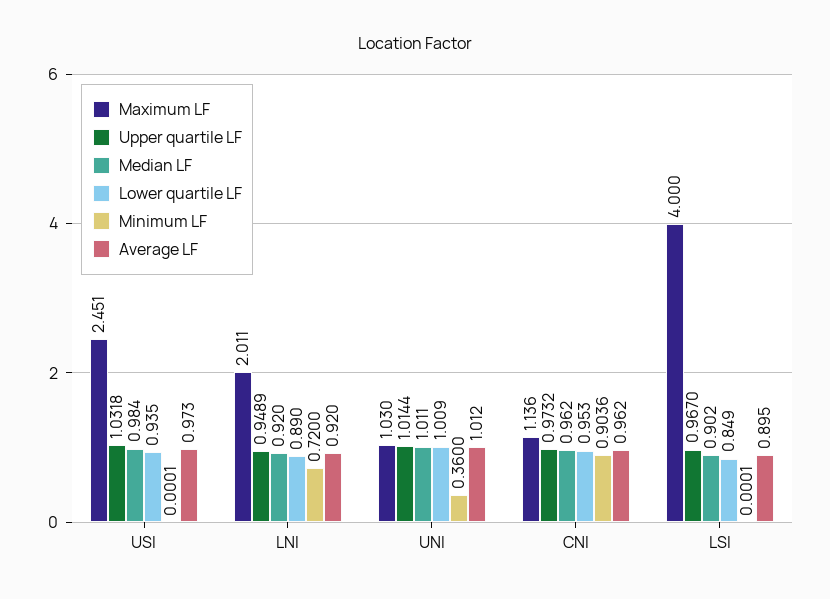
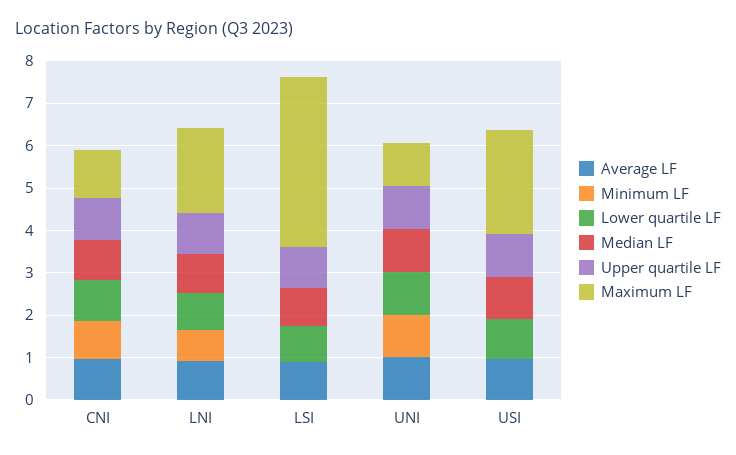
Minimum LF, UNI: 0.36 -> 1

